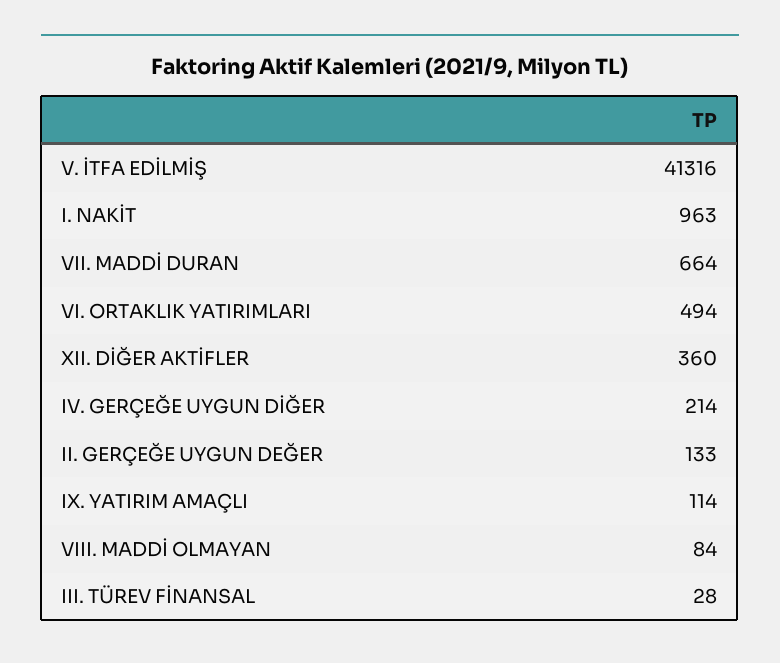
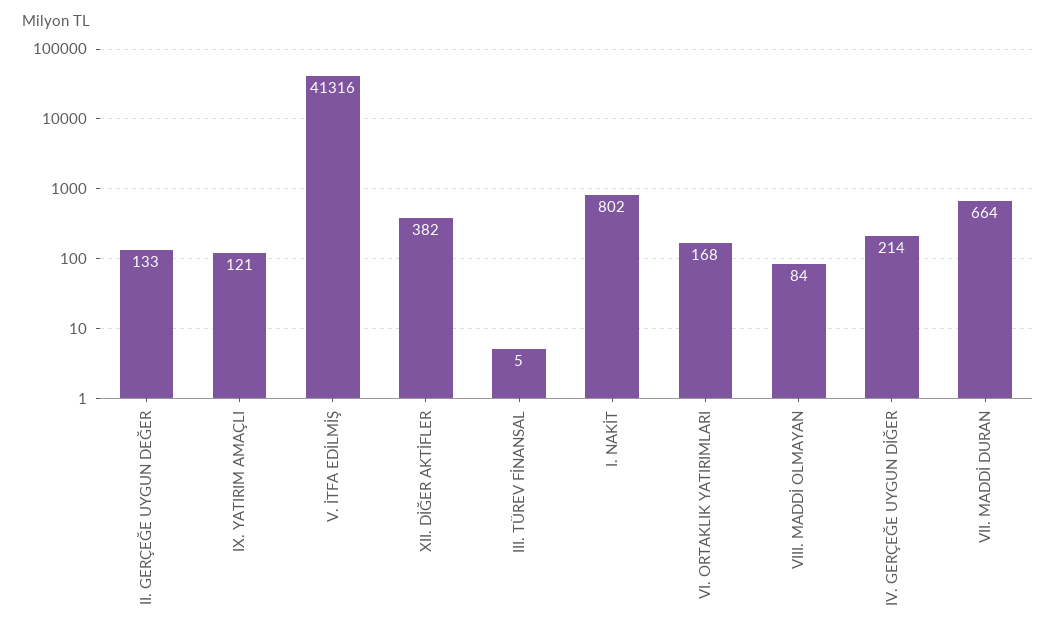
I. NAKİT: 963 -> 802
VI. ORTAKLIK YATIRIMLARI: 494 -> 168
XII. DİĞER AKTİFLER: 360 -> 382
IX. YATIRIM AMAÇLI: 114 -> 121
III. TÜREV FİNANSAL: 28 -> 5

